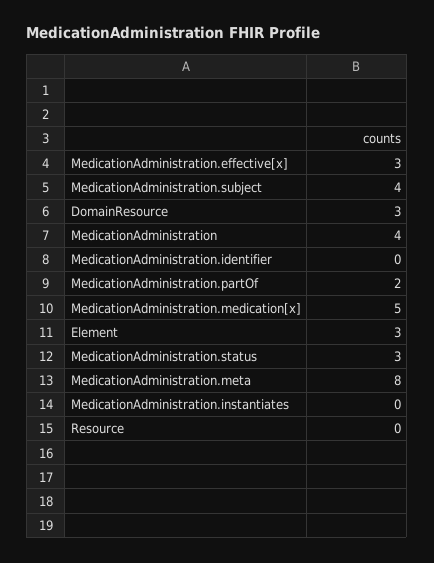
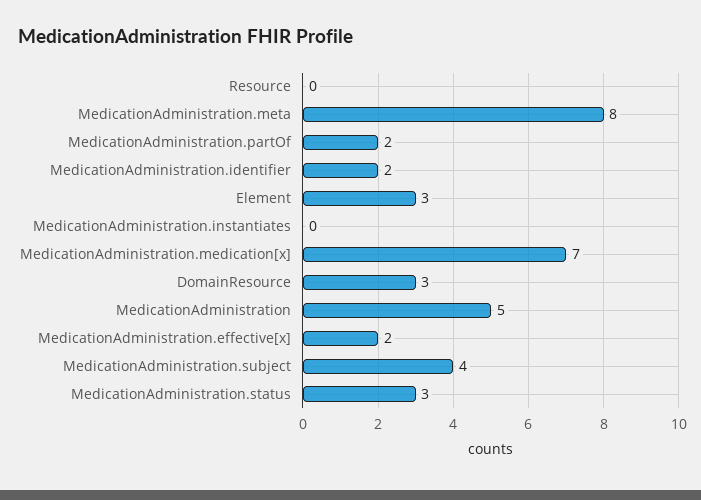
MedicationAdministration.effective[x]: 3 -> 2
MedicationAdministration: 4 -> 5
MedicationAdministration.identifier: 0 -> 2
MedicationAdministration.medication[x]: 5 -> 7

